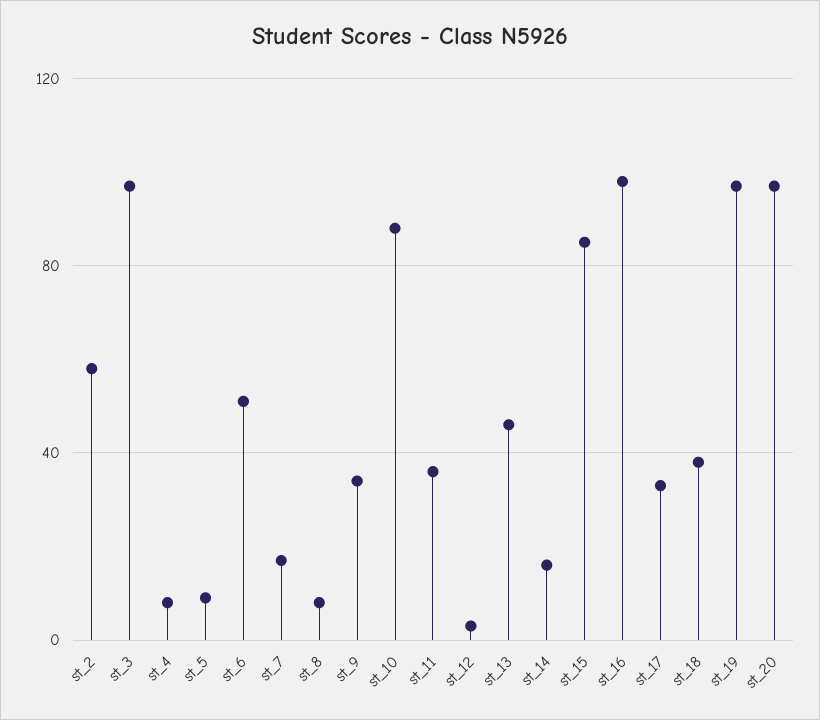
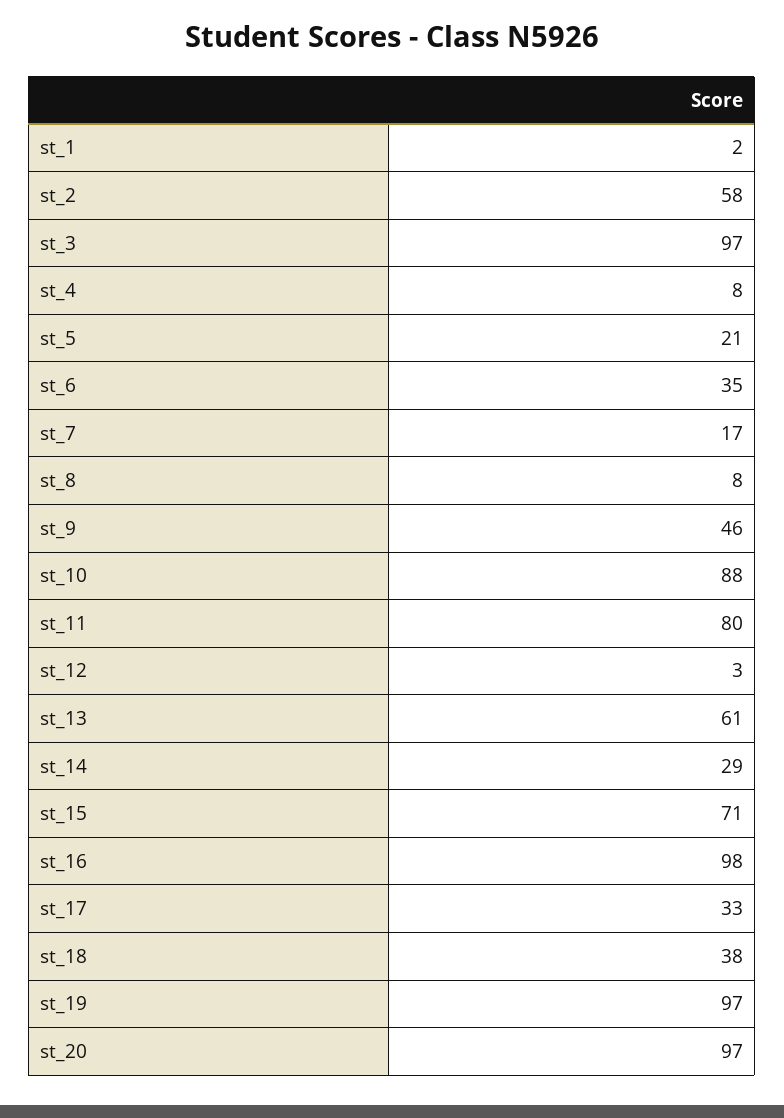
st_5: 10 -> 21
st_6: 50 -> 35
st_9: 35 -> 46
st_11: 35 -> 80
st_13: 45 -> 61
st_14: 15 -> 29
st_15: 85 -> 71
st_1: none -> 2

